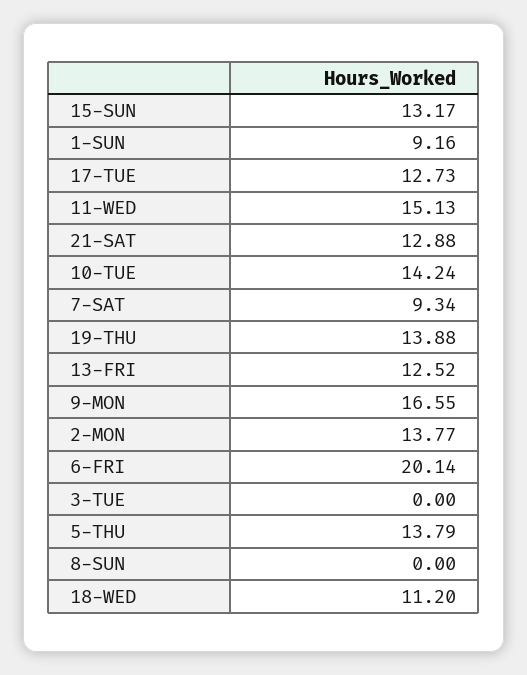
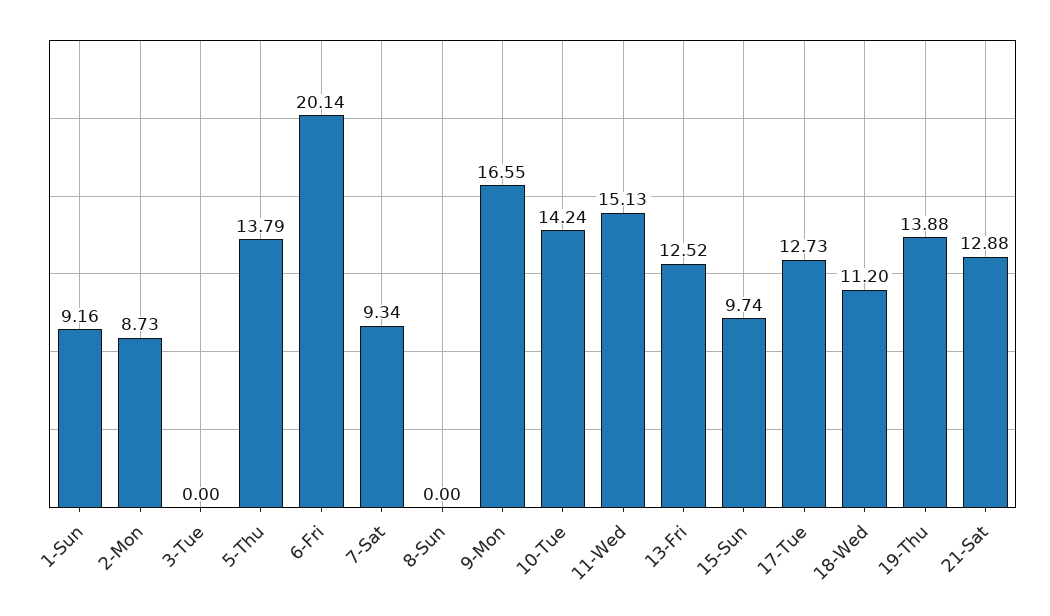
15-SUN: 13.17 -> 9.74
2-MON: 13.77 -> 8.73

